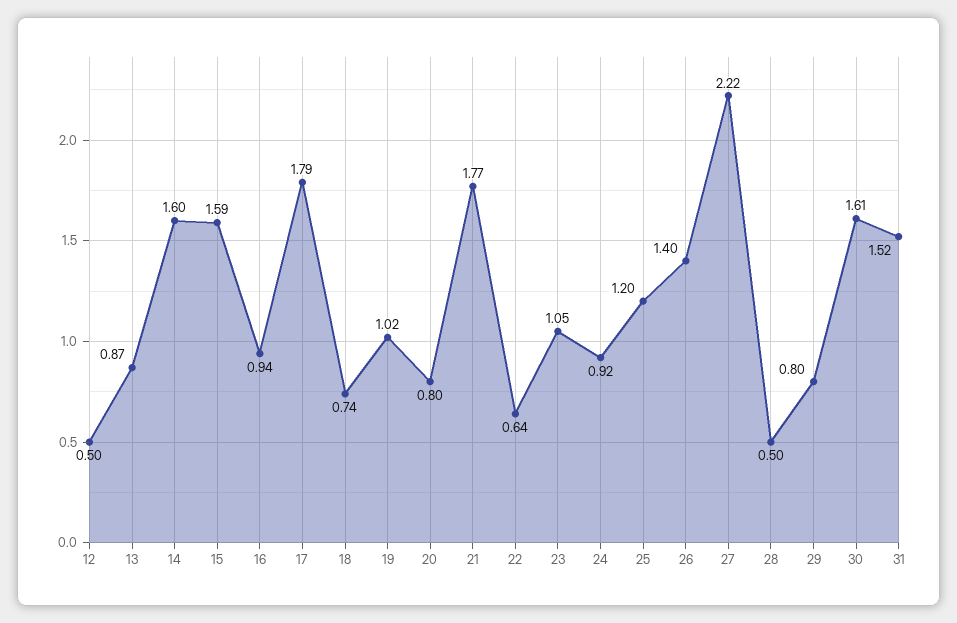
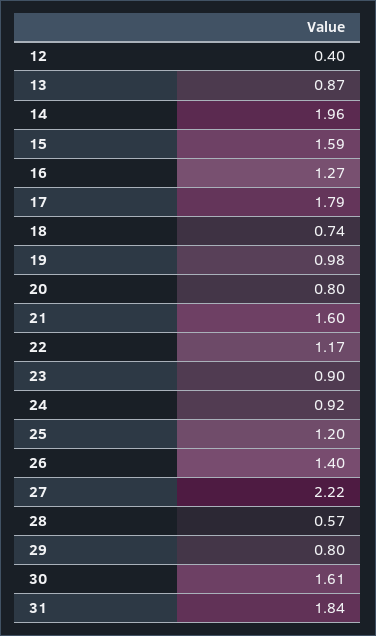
12: 0.5 -> 0.4
14: 1.6 -> 1.96
16: 0.94 -> 1.27
19: 1.02 -> 0.98
21: 1.77 -> 1.6
22: 0.64 -> 1.17
23: 1.05 -> 0.9
28: 0.5 -> 0.57
31: 1.52 -> 1.84

